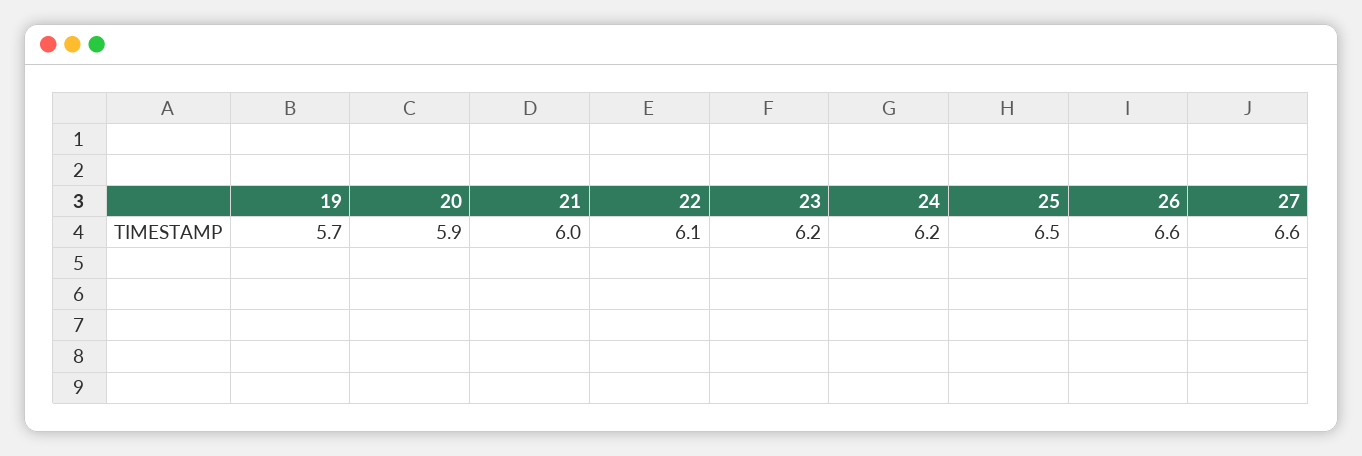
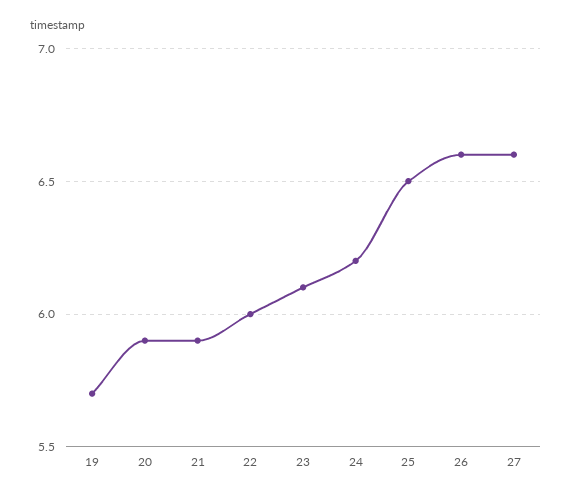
21: 6 -> 5.9
22: 6.1 -> 6
23: 6.2 -> 6.1

